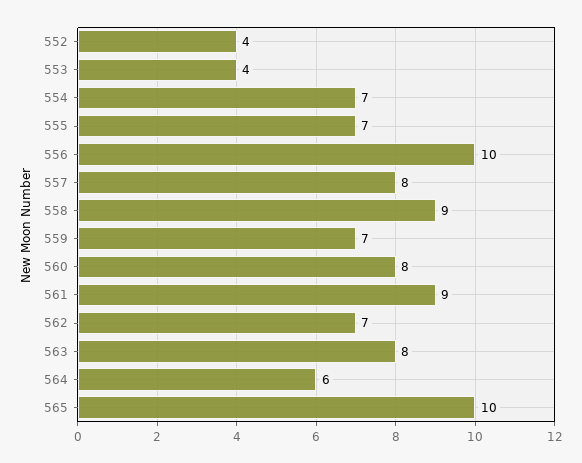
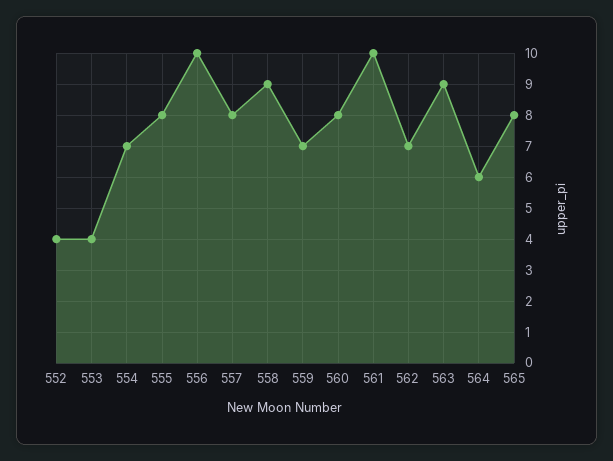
555: 7 -> 8
561: 9 -> 10
563: 8 -> 9
565: 10 -> 8

